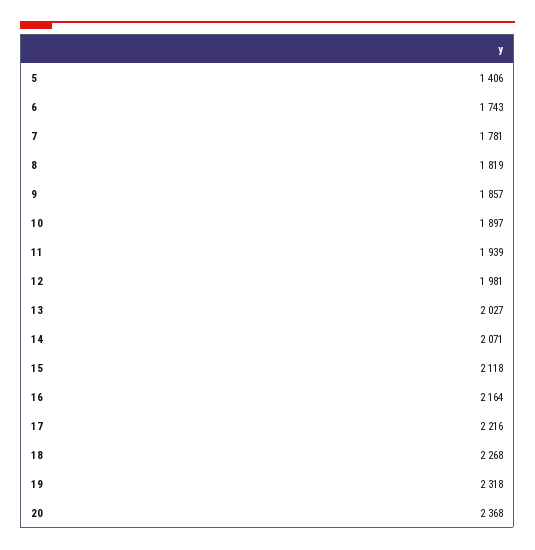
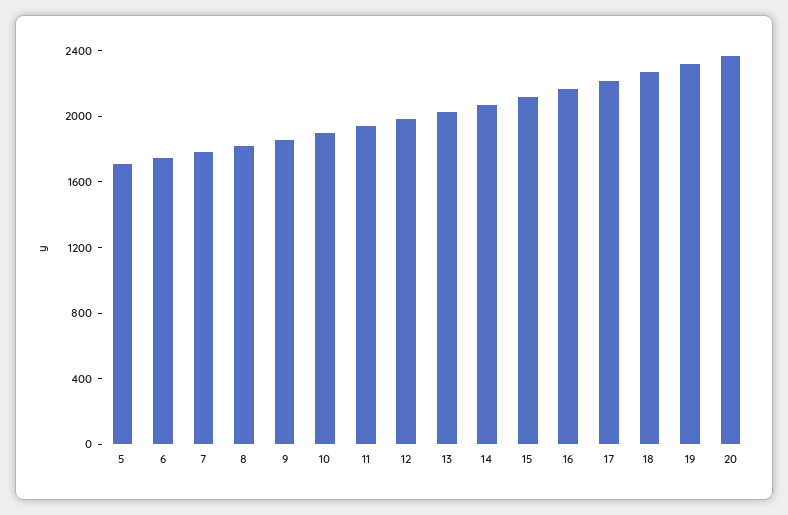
5: 1406 -> 1700

